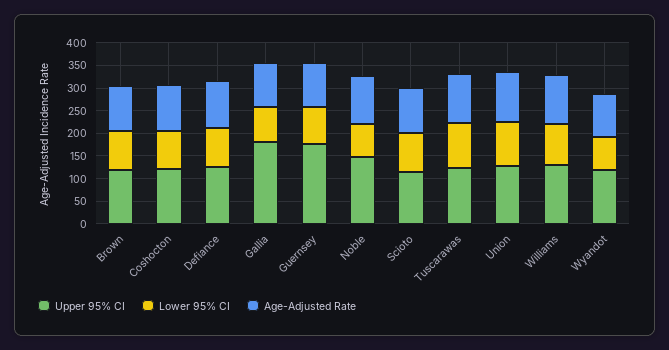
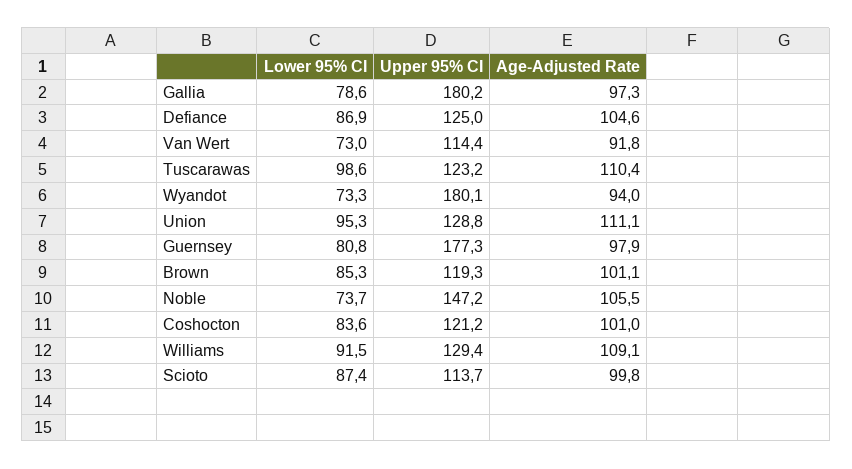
Upper 95% CI, Wyandot: 125 -> 180.1
Lower 95% CI, Van Wert: none -> 73
Upper 95% CI, Van Wert: none -> 114.4
Age-Adjusted Rate, Van Wert: none -> 91.8

